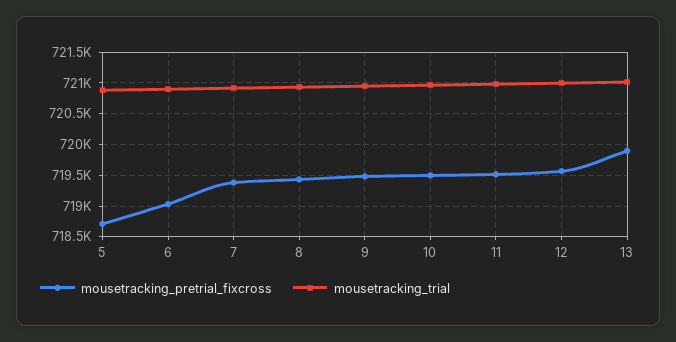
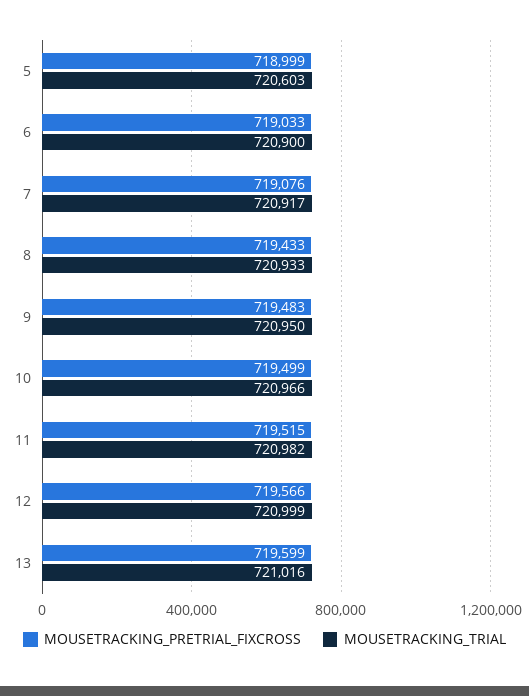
mousetracking_pretrial_fixcross, 5: 718700 -> 718999
mousetracking_trial, 5: 720900 -> 720603
mousetracking_pretrial_fixcross, 7: 719400 -> 719076
mousetracking_pretrial_fixcross, 13: 719900 -> 719599

